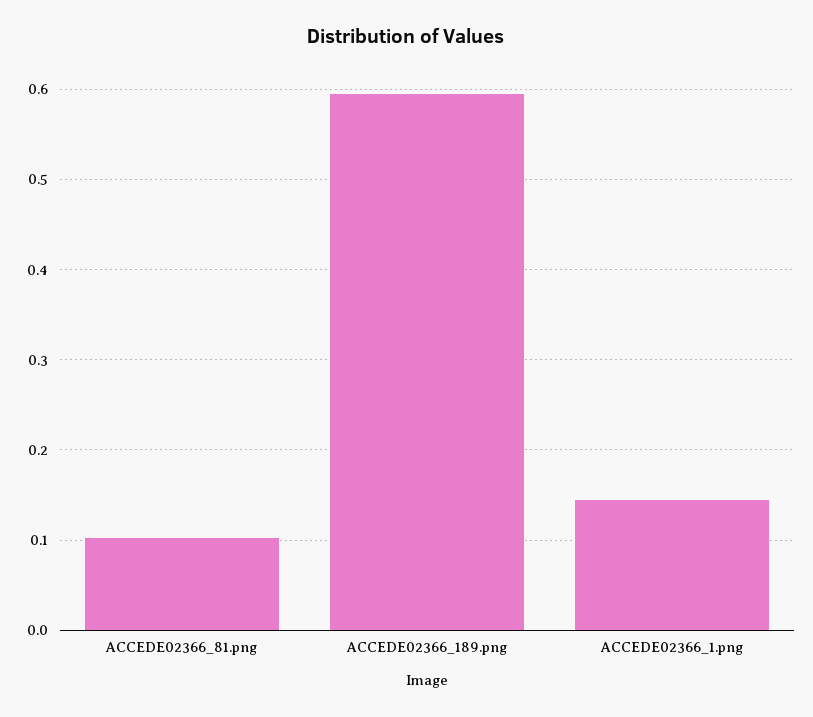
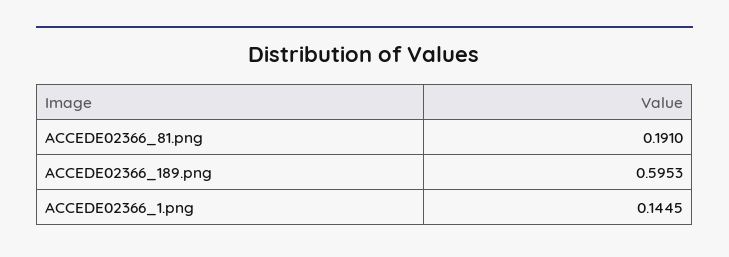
ACCEDE02366_81.png: 0.1 -> 0.191

